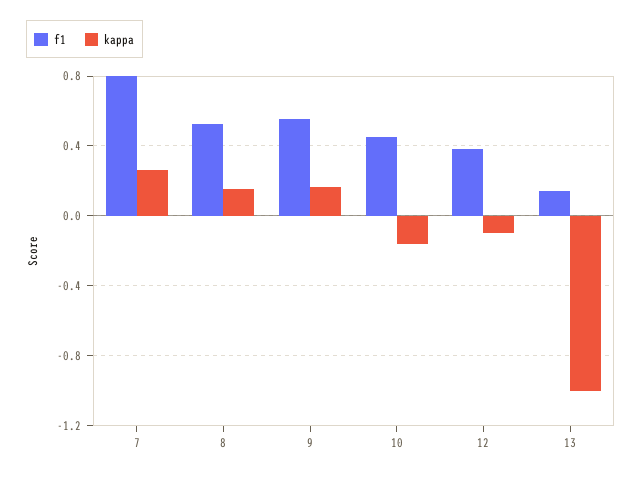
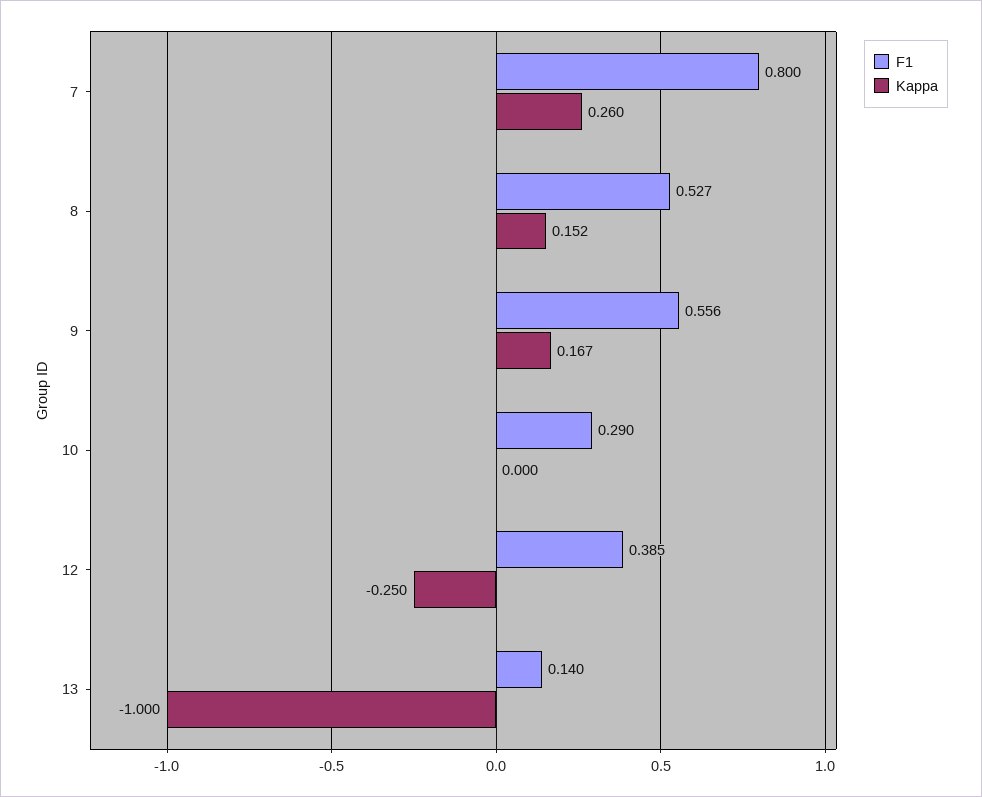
f1, 10: 0.45 -> 0.29
kappa, 10: -0.15 -> 0
kappa, 12: -0.1 -> -0.25

